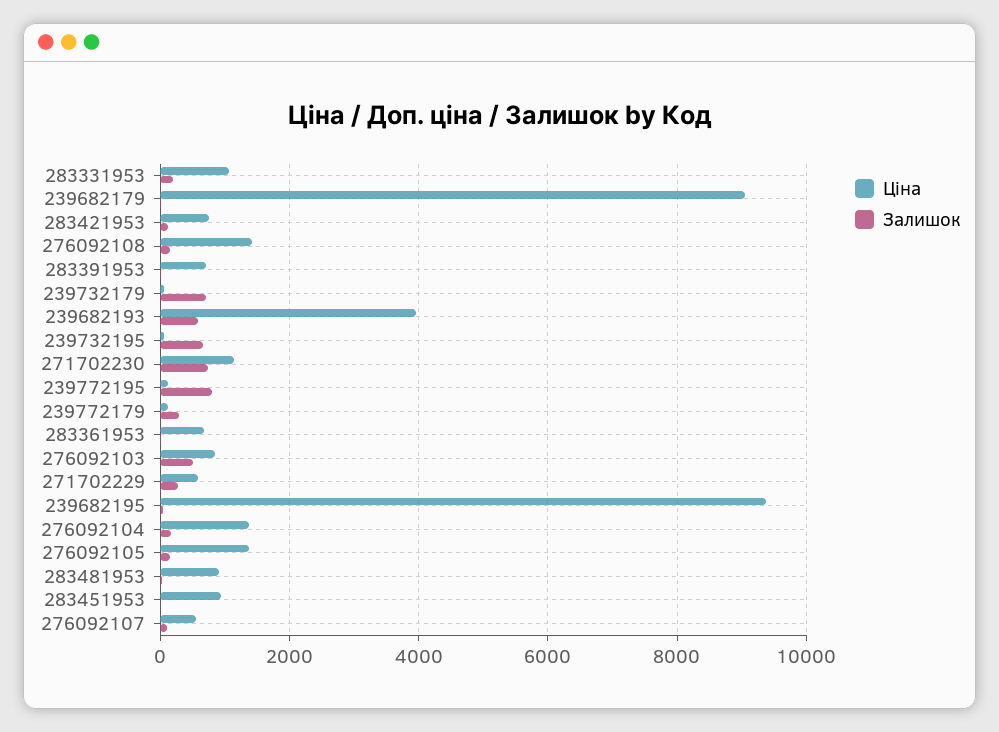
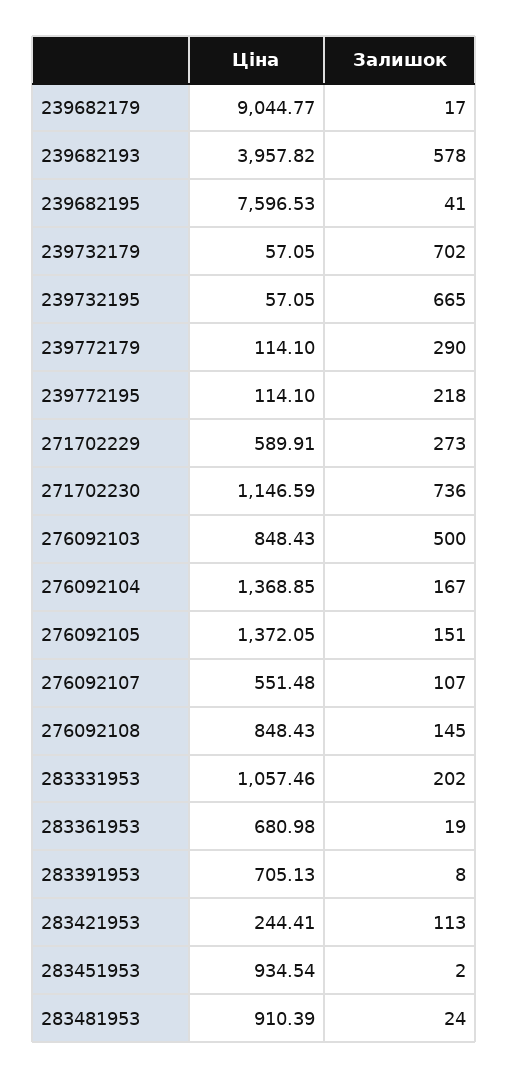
Ціна, 283421953: 800 -> 244.41
Ціна, 276092108: 1400 -> 848.43
Залишок, 239772195: 800 -> 218
Ціна, 239682195: 9400 -> 7596.53

